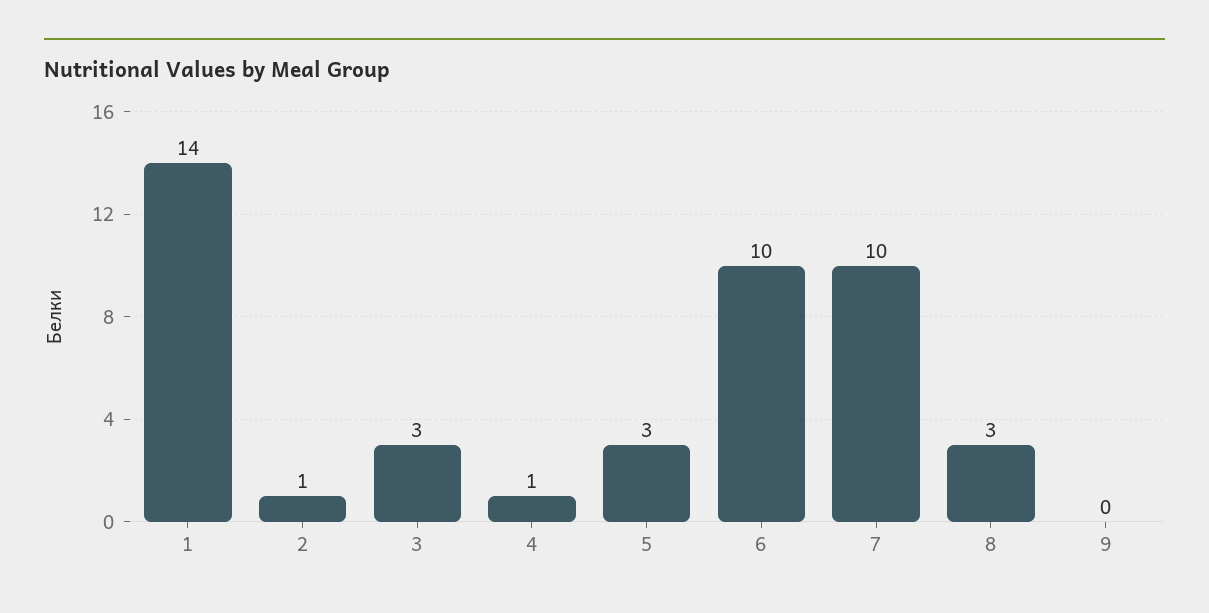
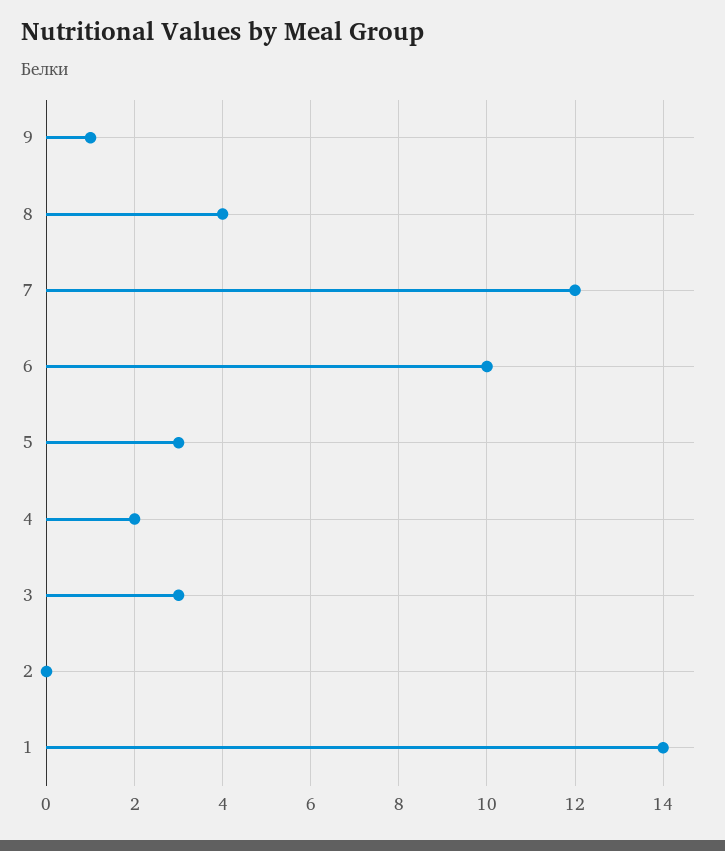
2: 1 -> 0
4: 1 -> 2
7: 10 -> 12
8: 3 -> 4
9: 0 -> 1

